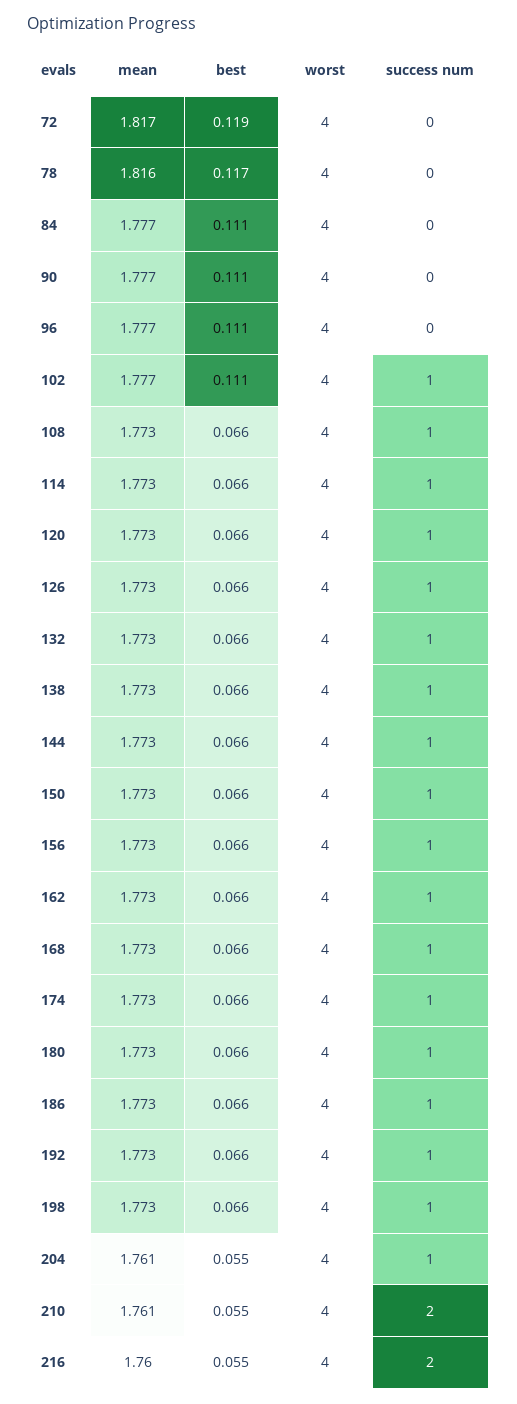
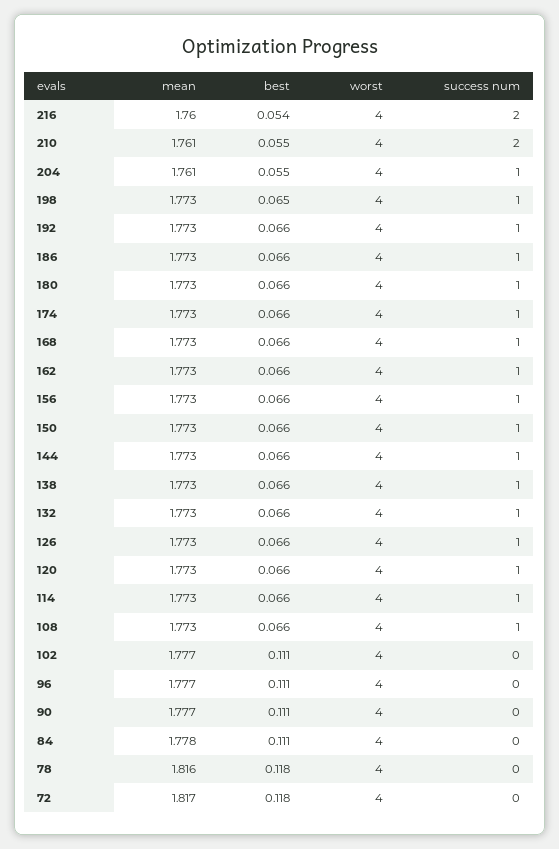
best, 72: 0.119 -> 0.118
best, 78: 0.117 -> 0.118
mean, 84: 1.777 -> 1.778
success num, 102: 1 -> 0
best, 198: 0.066 -> 0.065
best, 216: 0.055 -> 0.054

